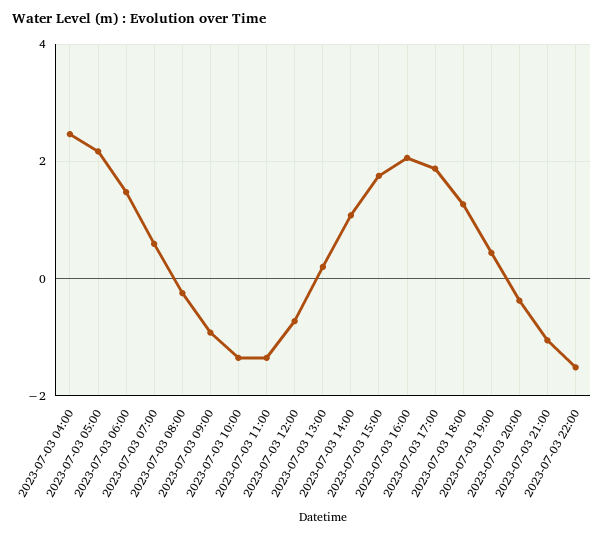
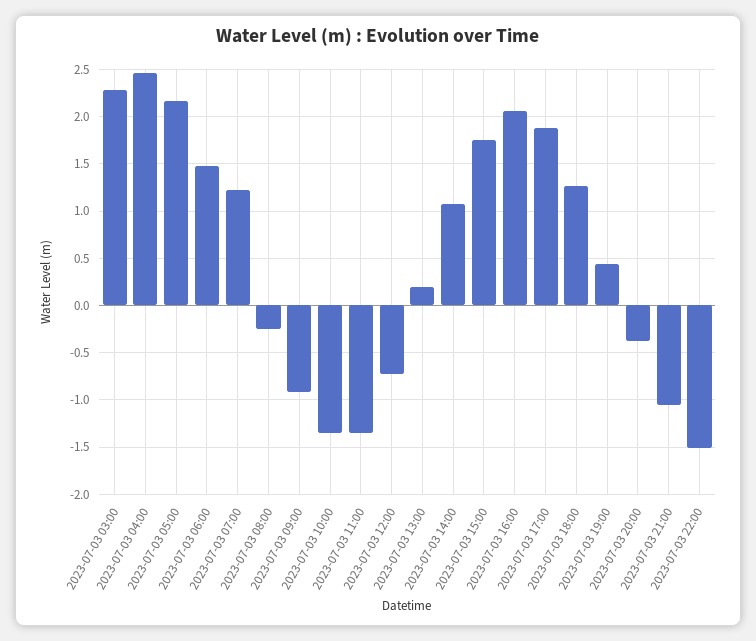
2023-07-03 07:00: 0.6 -> 1.2
2023-07-03 03:00: none -> 2.3

